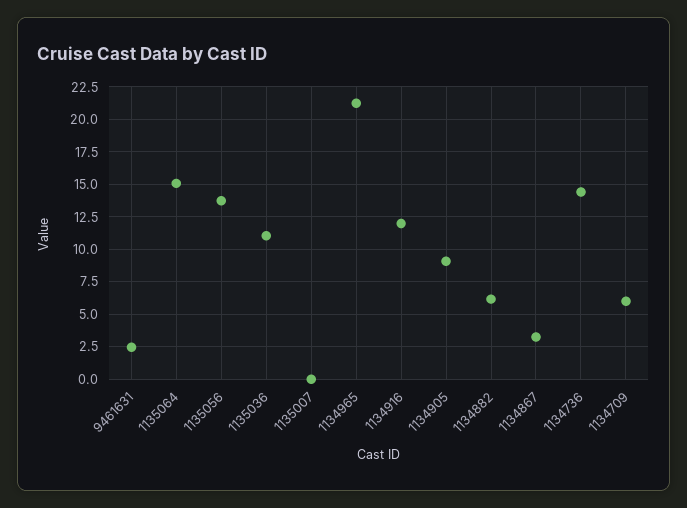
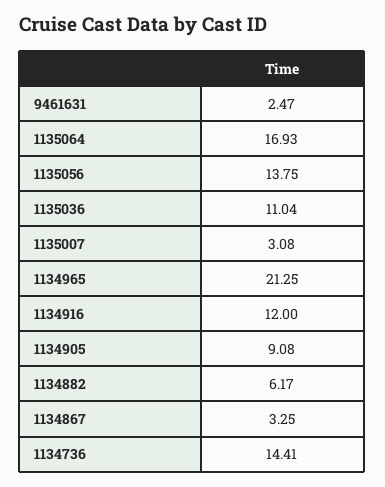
1135064: 15 -> 16.93
1135007: 0 -> 3.08
1134709: 6 -> none

